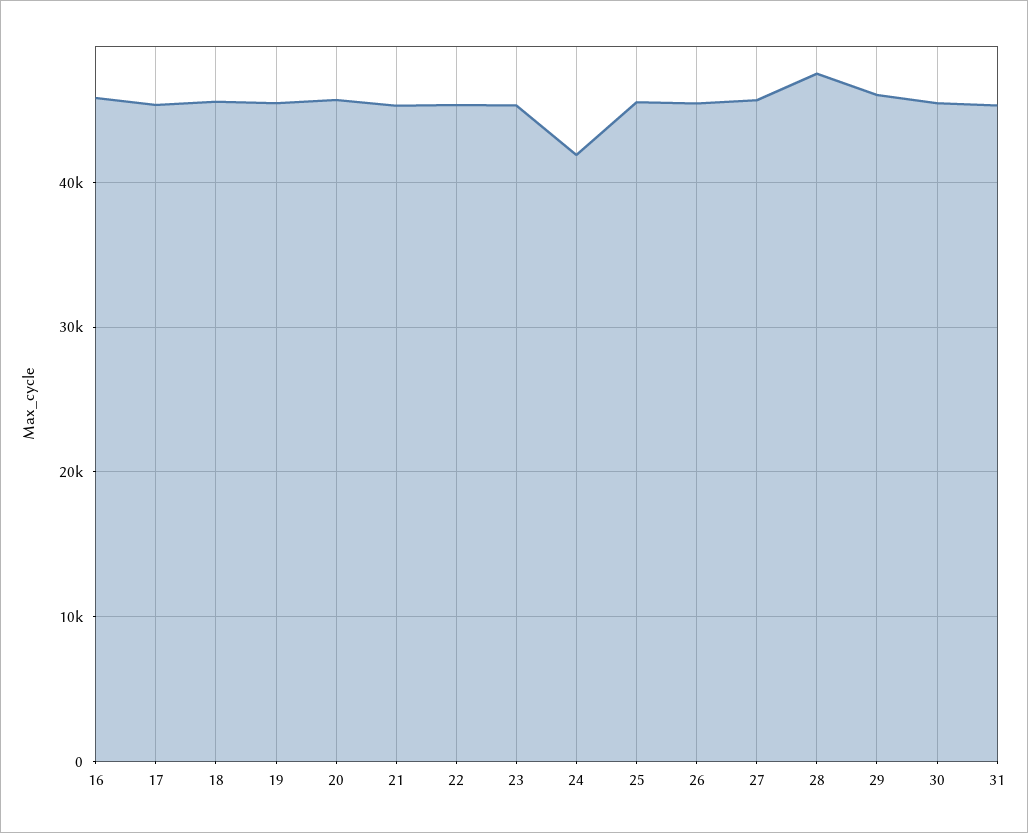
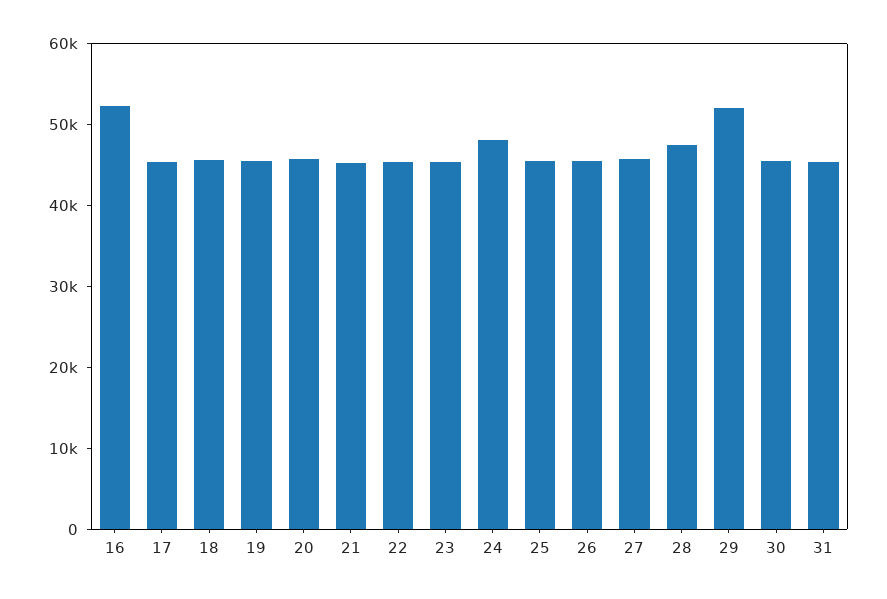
16: 46000 -> 52000
24: 42000 -> 48000
29: 46000 -> 52000

